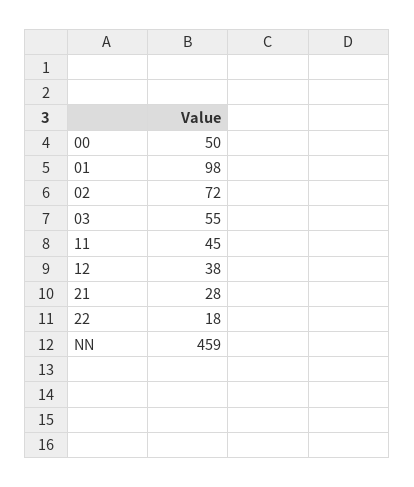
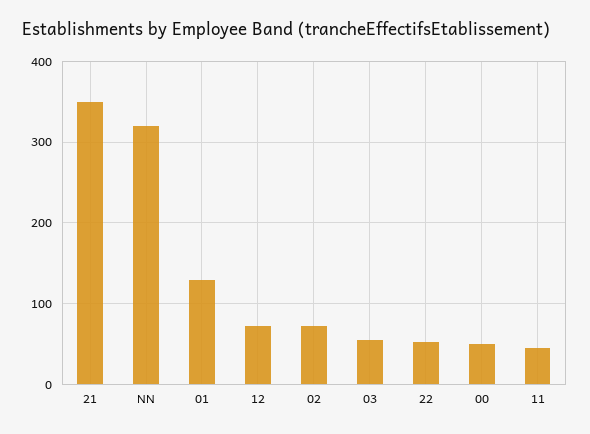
01: 98 -> 130
12: 38 -> 70
21: 28 -> 350
22: 18 -> 50
NN: 459 -> 320

